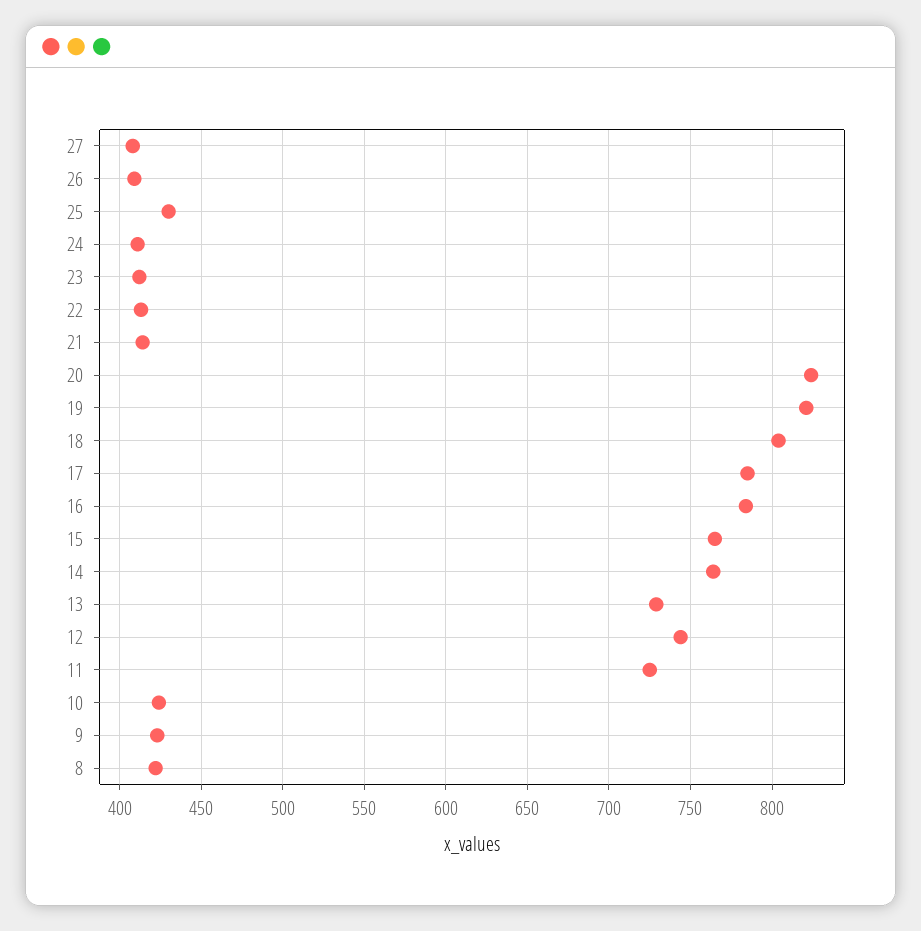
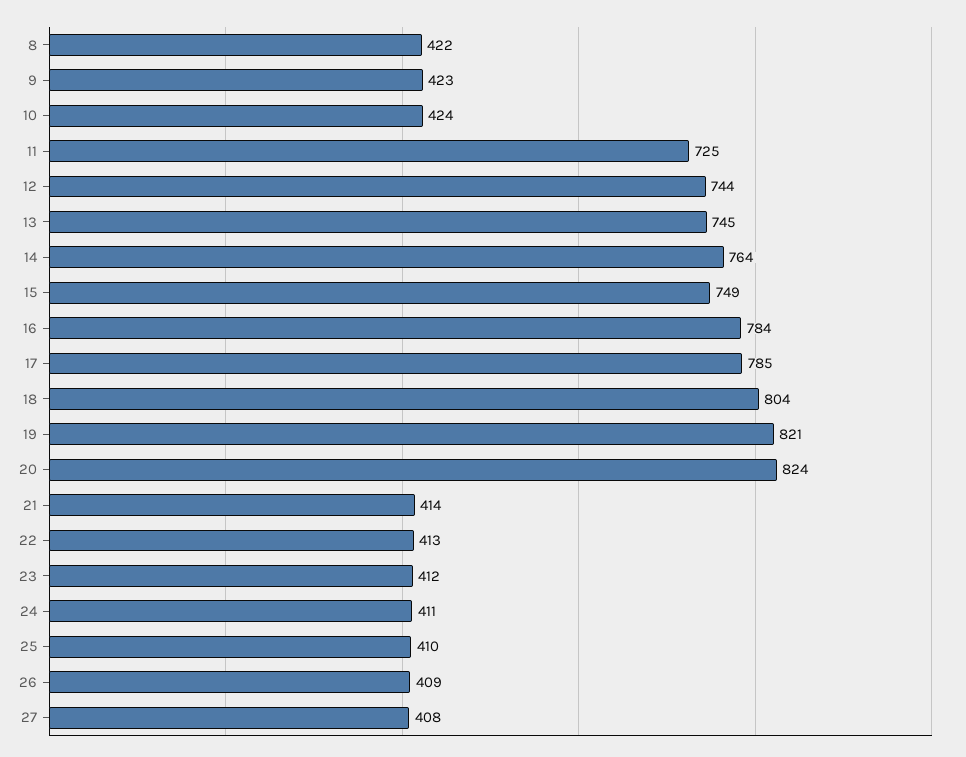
25: 430 -> 410
15: 765 -> 749
13: 730 -> 745

